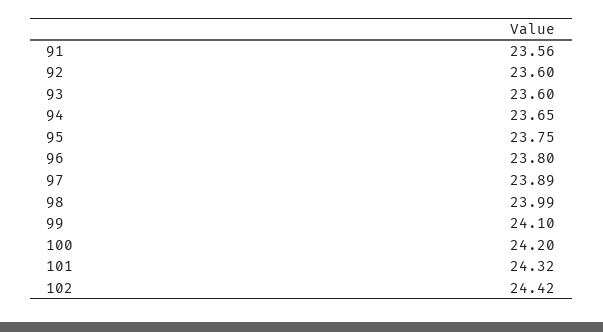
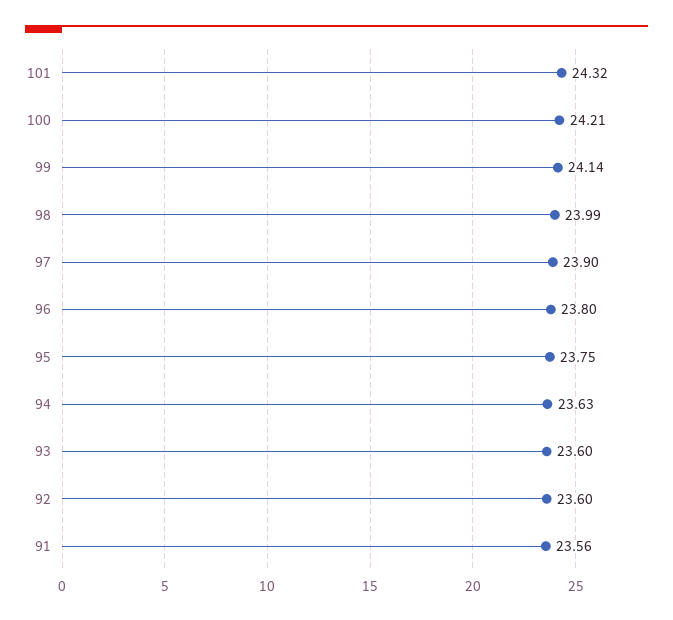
94: 23.65 -> 23.63
97: 23.89 -> 23.9
99: 24.1 -> 24.14
100: 24.2 -> 24.21
102: 24.42 -> none

